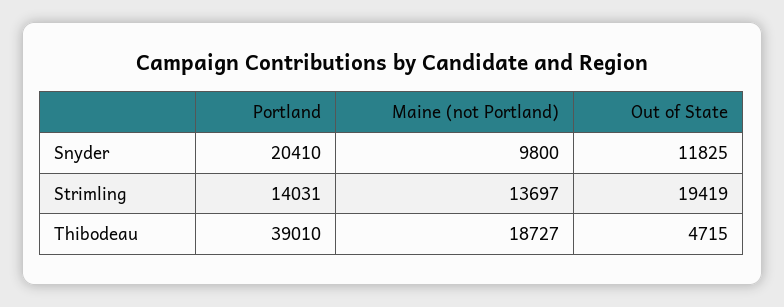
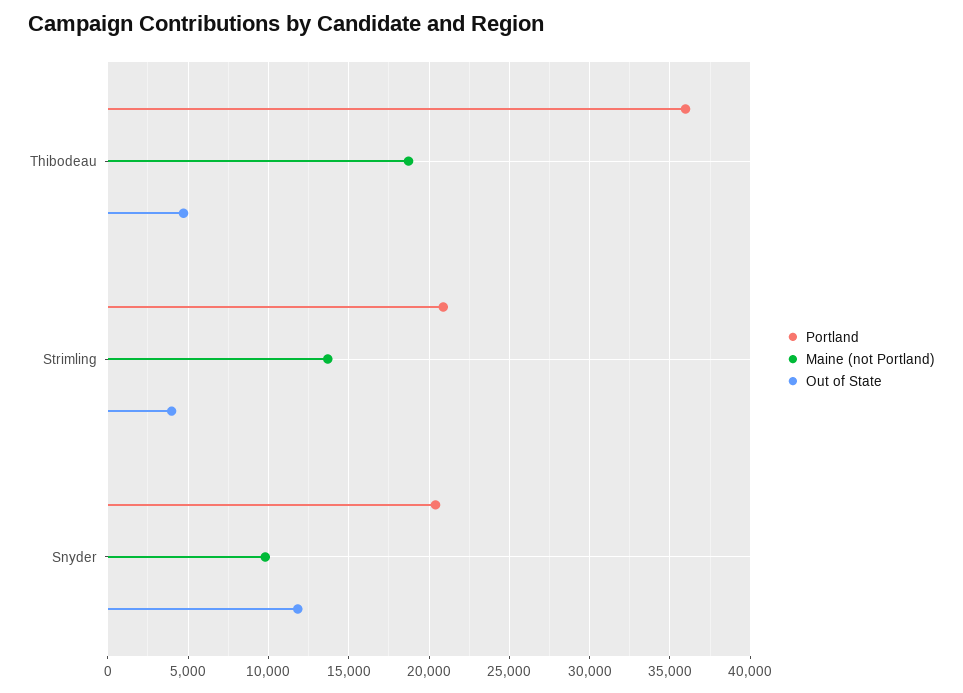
Portland, Strimling: 14031 -> 21000
Out of State, Strimling: 19419 -> 4000
Portland, Thibodeau: 39010 -> 36000

